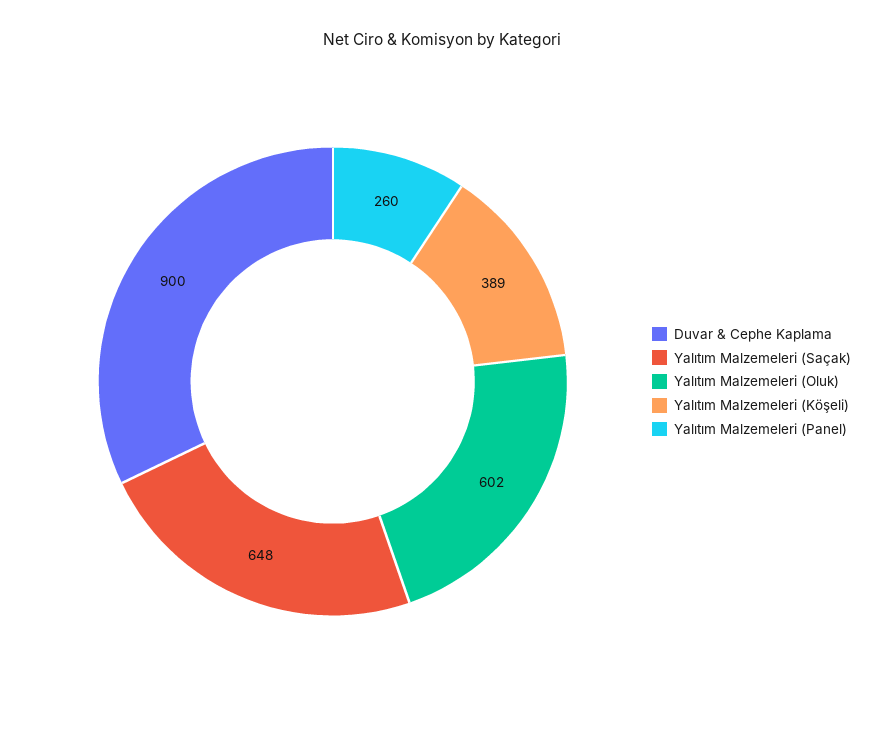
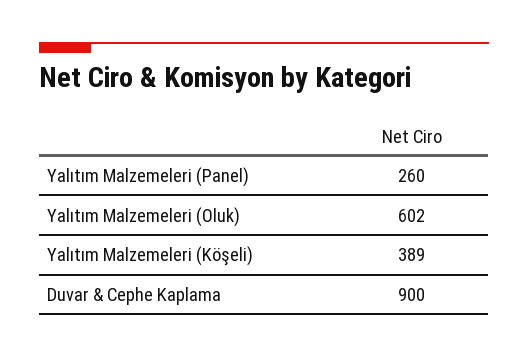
Yalıtım Malzemeleri (Saçak): 648 -> none

